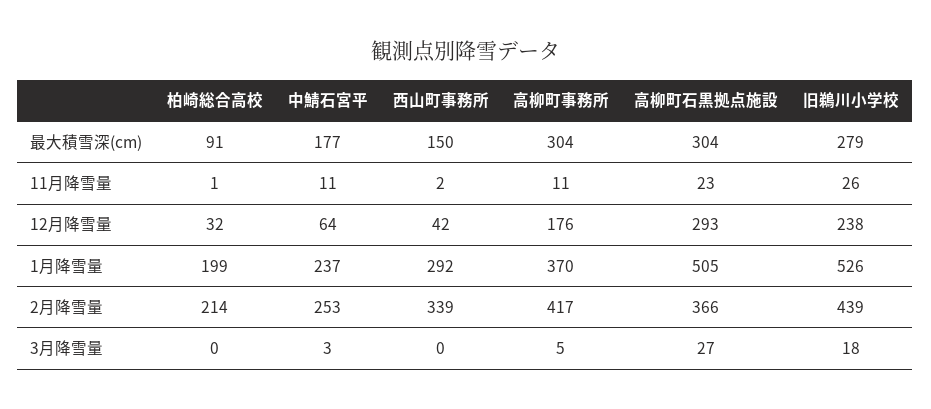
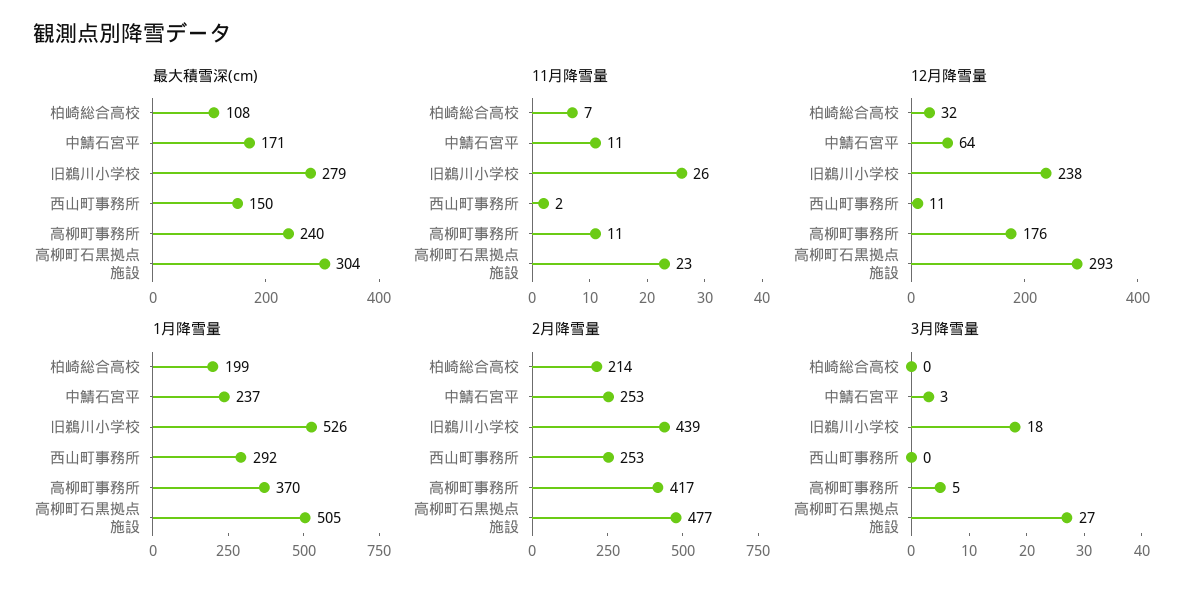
最大積雪深(cm), 柏崎総合高校: 91 -> 108
最大積雪深(cm), 中鯖石宮平: 177 -> 171
最大積雪深(cm), 高柳町事務所: 304 -> 240
11月降雪量, 柏崎総合高校: 1 -> 7
12月降雪量, 西山町事務所: 42 -> 11
2月降雪量, 西山町事務所: 339 -> 253
2月降雪量, 高柳町石黒拠点施設: 366 -> 477

